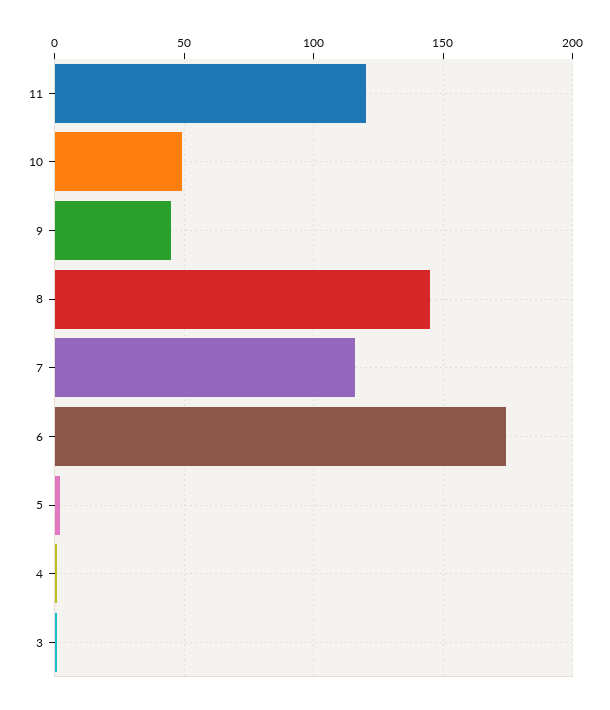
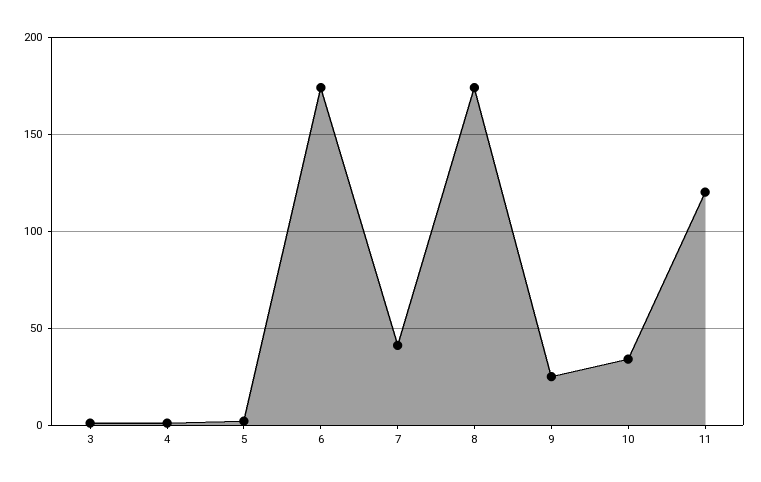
10: 50 -> 35
9: 45 -> 25
8: 145 -> 175
7: 115 -> 40

